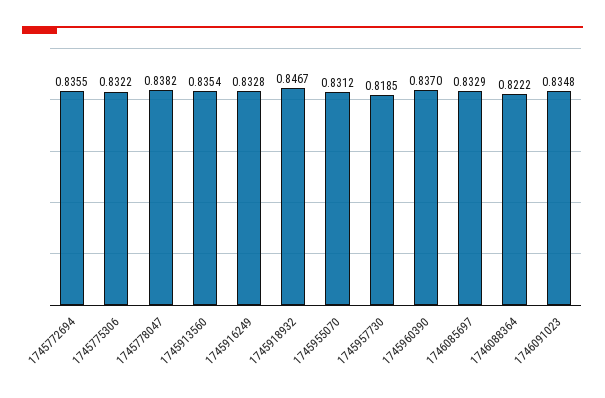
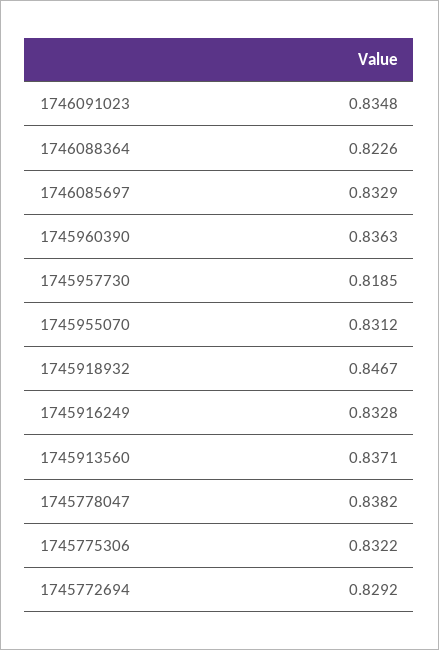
1745772694: 0.8355 -> 0.8292
1745913560: 0.8354 -> 0.8371
1745960390: 0.837 -> 0.8363
1746088364: 0.8222 -> 0.8226

